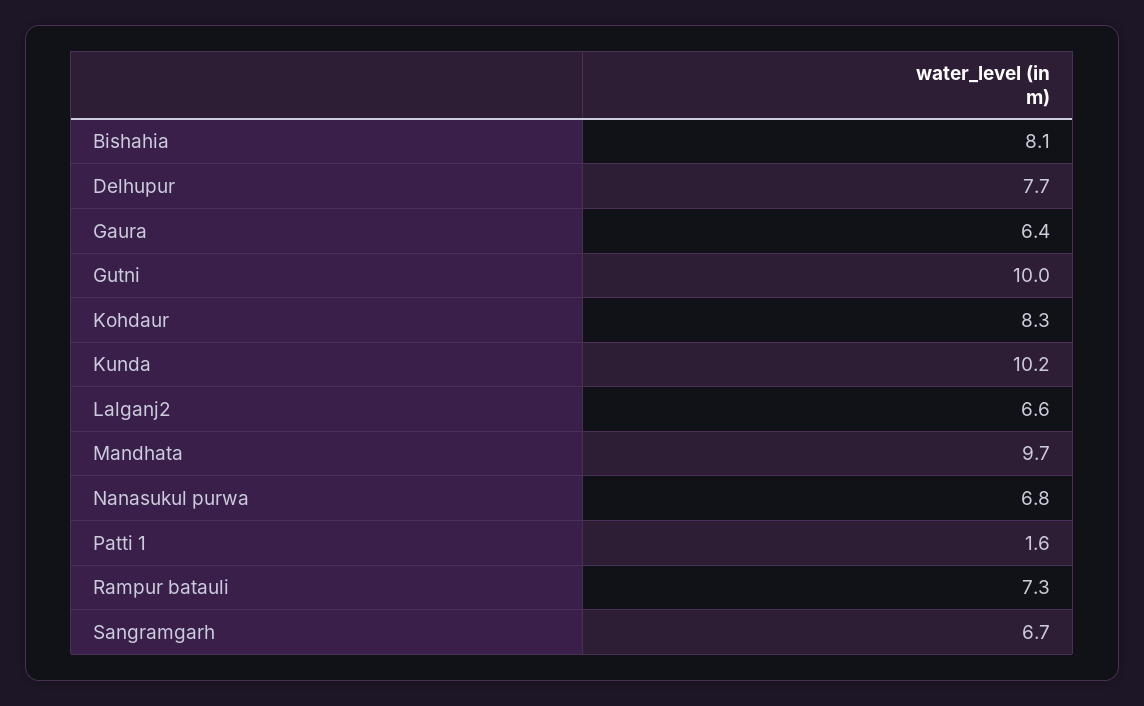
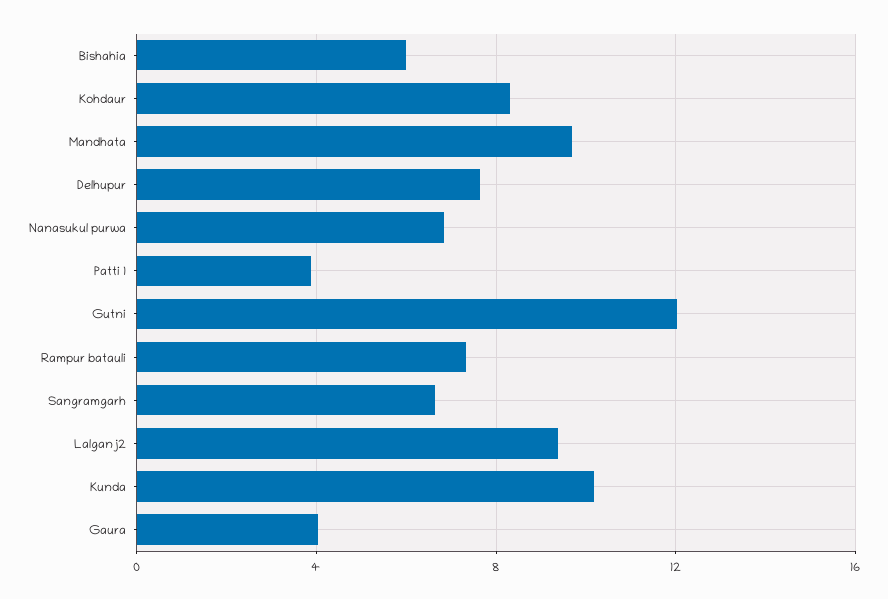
Bishahia: 8.1 -> 6
Gaura: 6.4 -> 4
Gutni: 10 -> 12
Lalganj2: 6.6 -> 9.5
Patti 1: 1.6 -> 4

